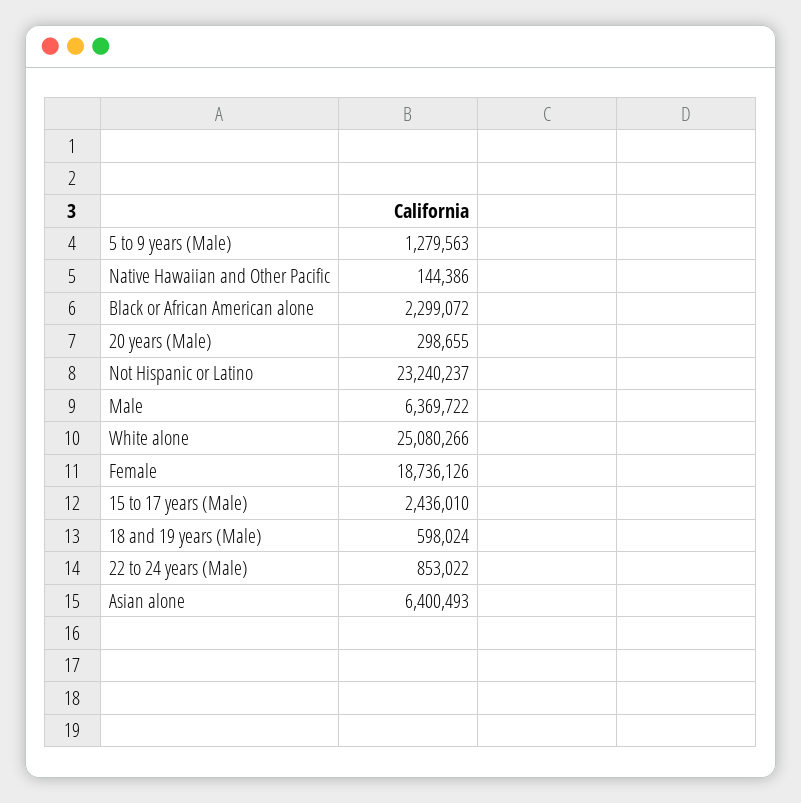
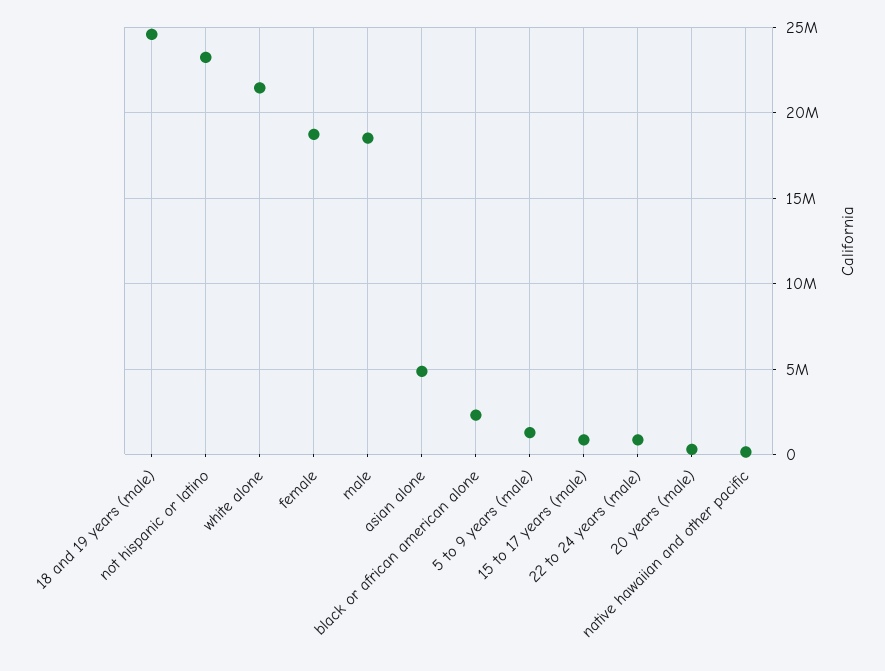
Male: 6369722 -> 18500000
White alone: 25080266 -> 21500000
15 to 17 years (Male): 2436010 -> 1000000
18 and 19 years (Male): 598024 -> 24500000
Asian alone: 6400493 -> 5000000

